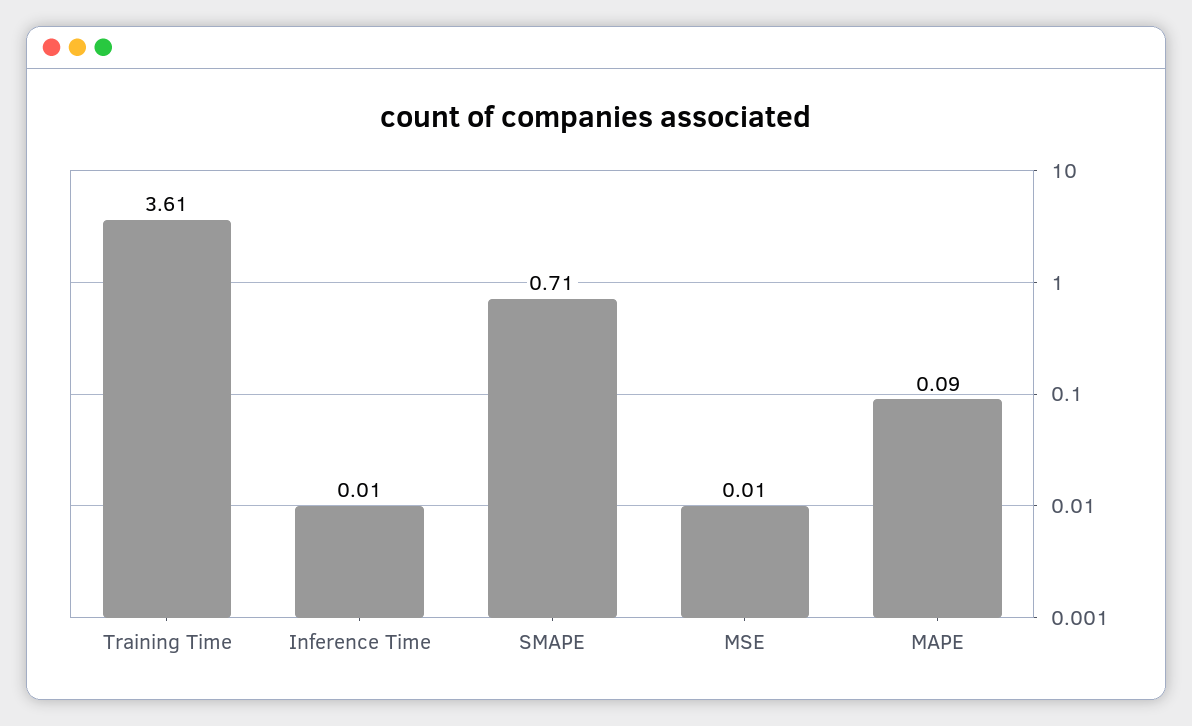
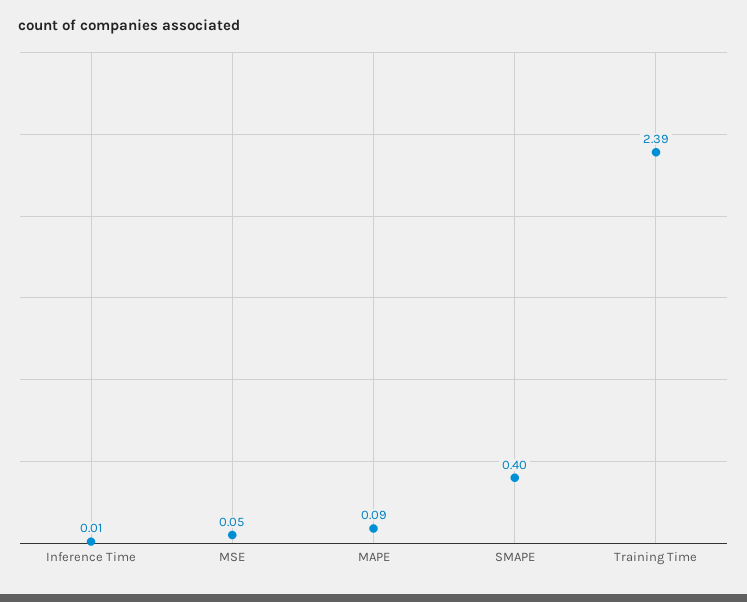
Training Time: 3.61 -> 2.39
SMAPE: 0.71 -> 0.4
MSE: 0.01 -> 0.05

